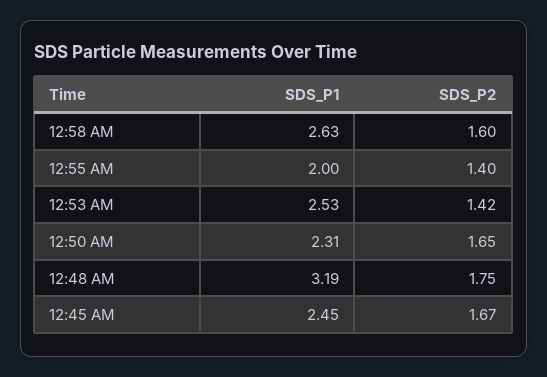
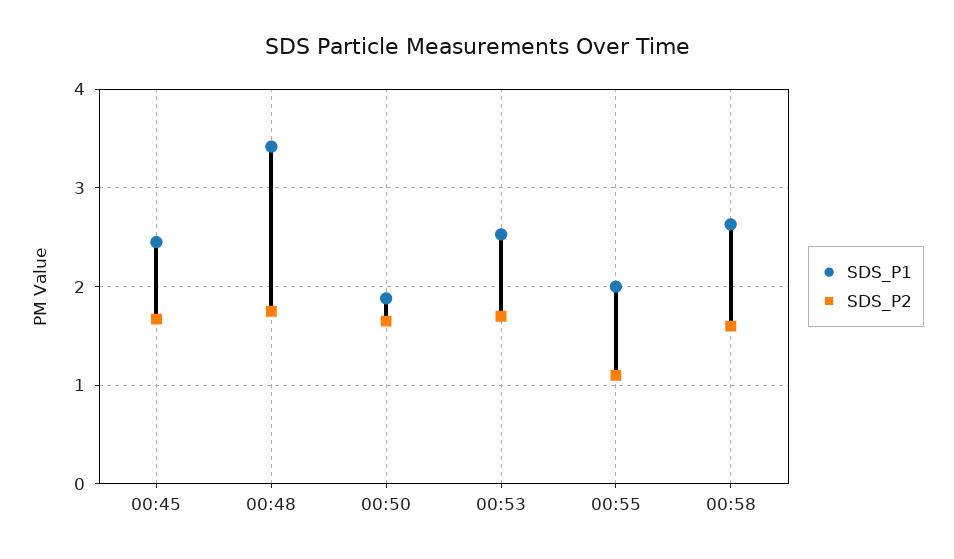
SDS_P2, 12:55 AM: 1.4 -> 1.1
SDS_P2, 12:53 AM: 1.42 -> 1.7
SDS_P1, 12:50 AM: 2.31 -> 1.9
SDS_P1, 12:48 AM: 3.19 -> 3.4

